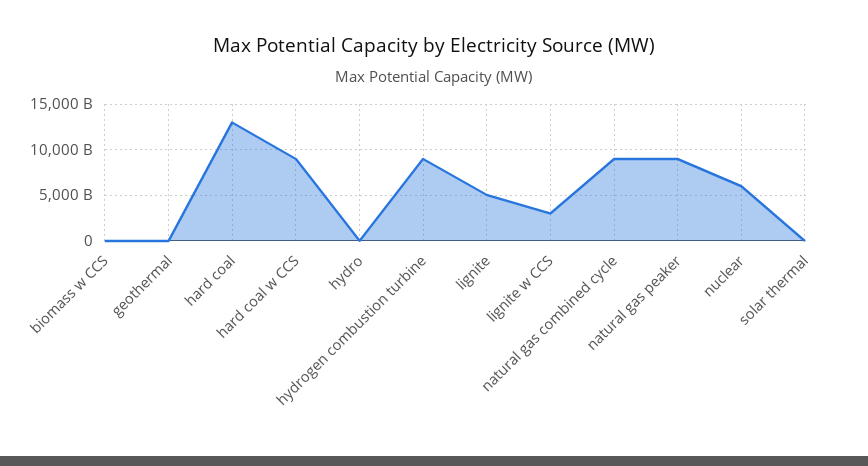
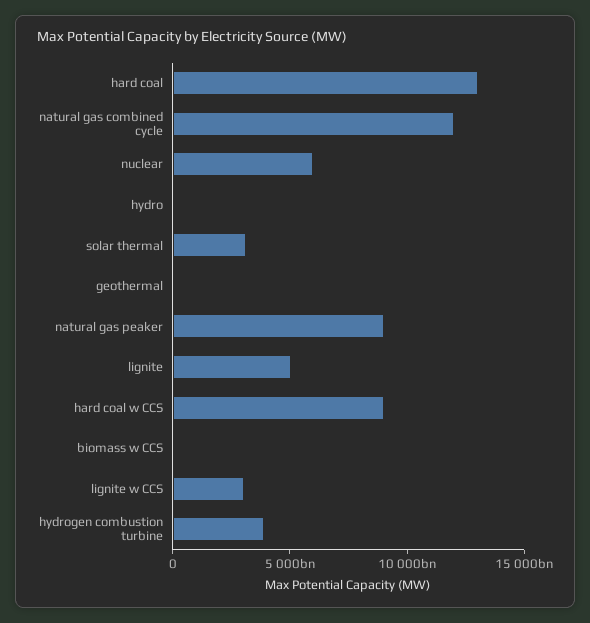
hydrogen combustion turbine: 9000000000000 -> 4000000000000
natural gas combined cycle: 9000000000000 -> 12000000000000
solar thermal: 0 -> 3000000000000

